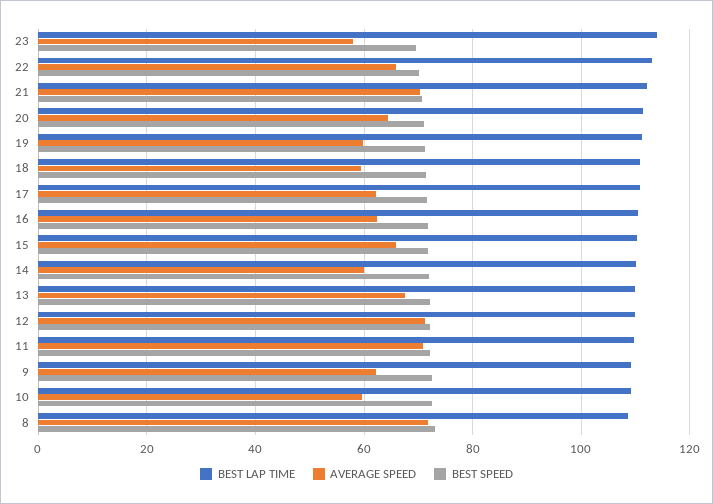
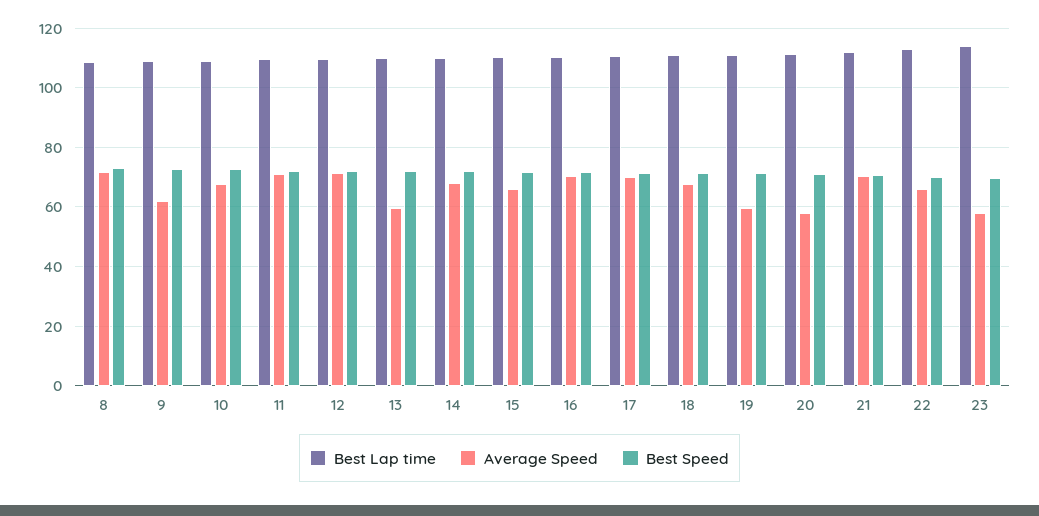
AVERAGE SPEED, 20: 64 -> 57.5
AVERAGE SPEED, 18: 60 -> 67.5
AVERAGE SPEED, 17: 62 -> 70
AVERAGE SPEED, 16: 62 -> 70
AVERAGE SPEED, 14: 60 -> 67.5
AVERAGE SPEED, 13: 68 -> 60
AVERAGE SPEED, 10: 60 -> 67.5

